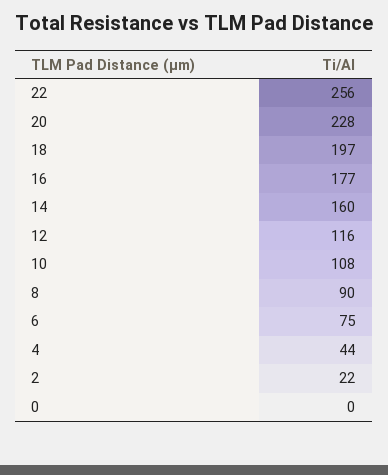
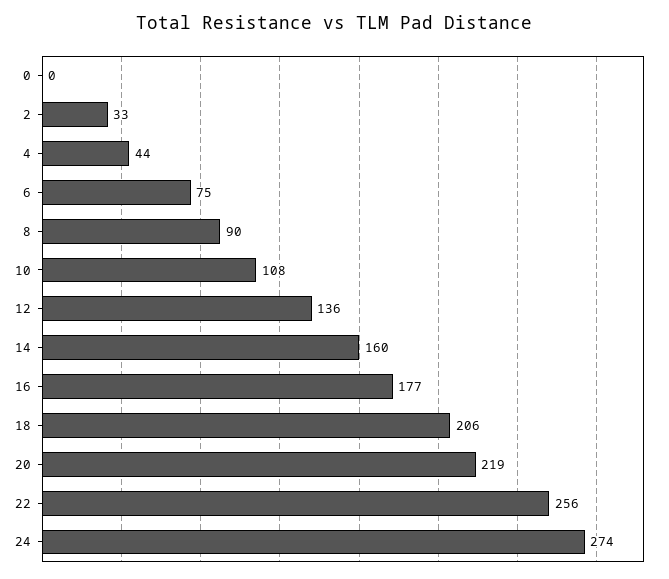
20: 228 -> 219
18: 197 -> 206
12: 116 -> 136
2: 22 -> 33
24: none -> 274

